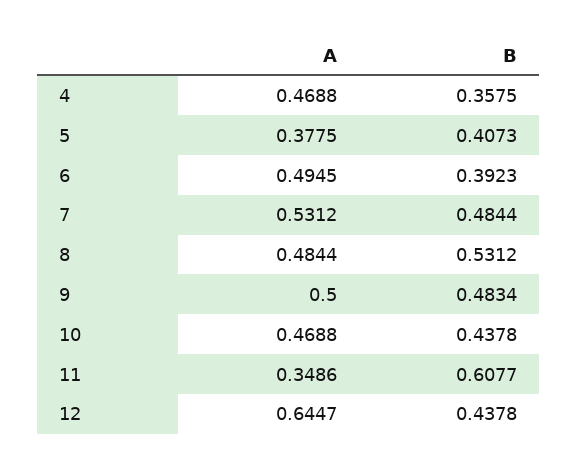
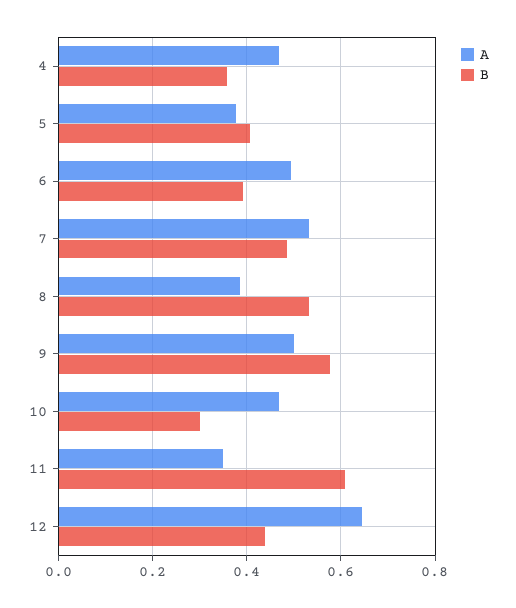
A, 8: 0.4844 -> 0.38
B, 9: 0.4834 -> 0.58
B, 10: 0.4378 -> 0.3

